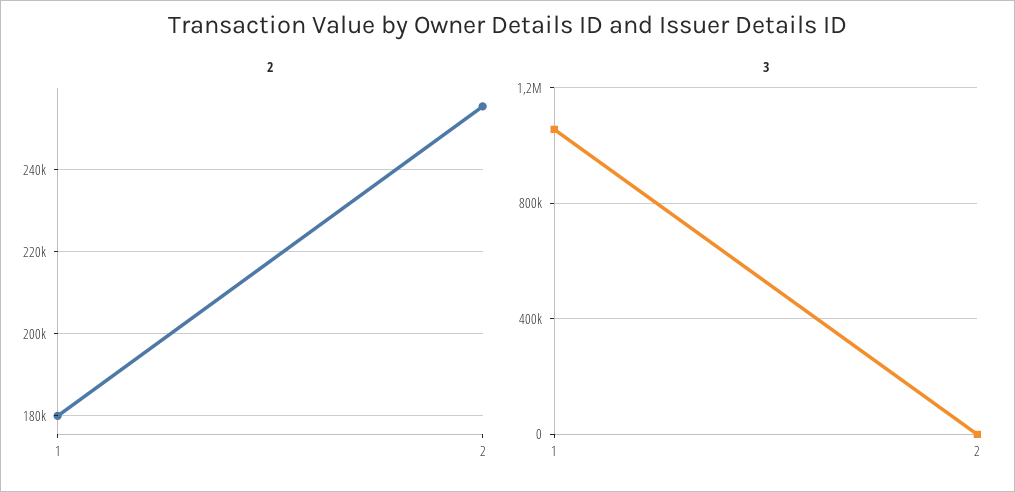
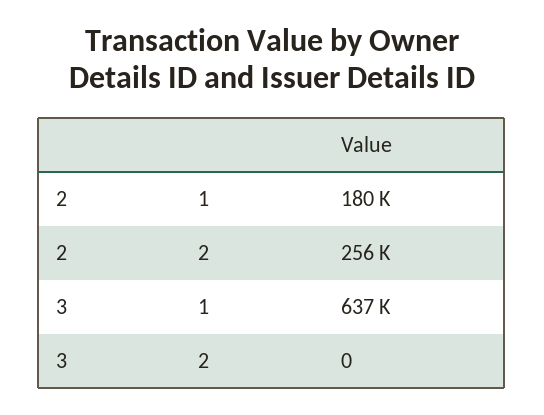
3, 1: 1050000 -> 637000

